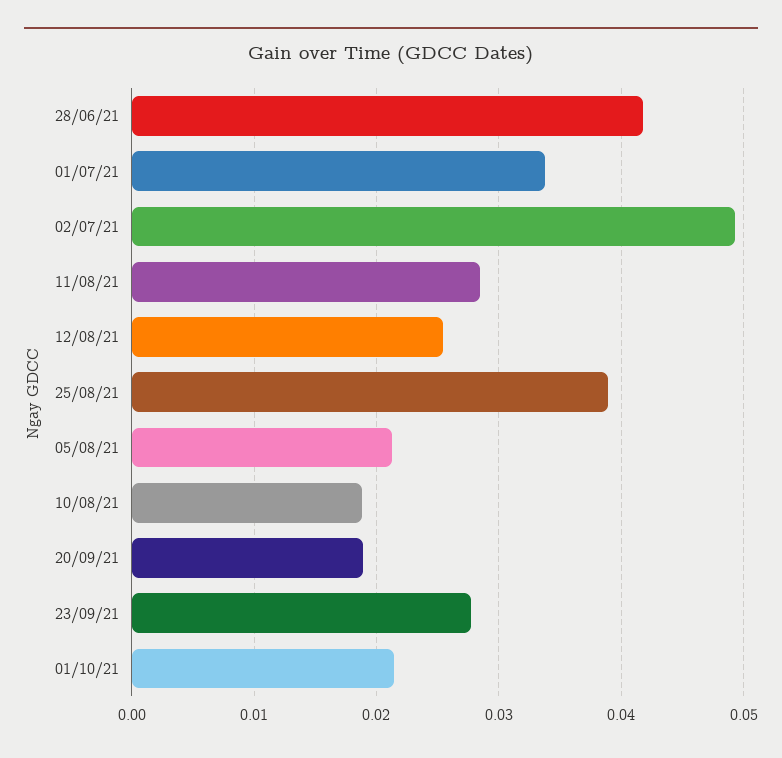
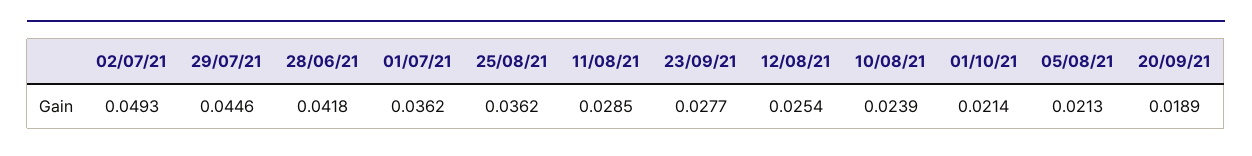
01/07/21: 0.034 -> 0.0362
25/08/21: 0.039 -> 0.0362
10/08/21: 0.019 -> 0.0239
29/07/21: none -> 0.0446

